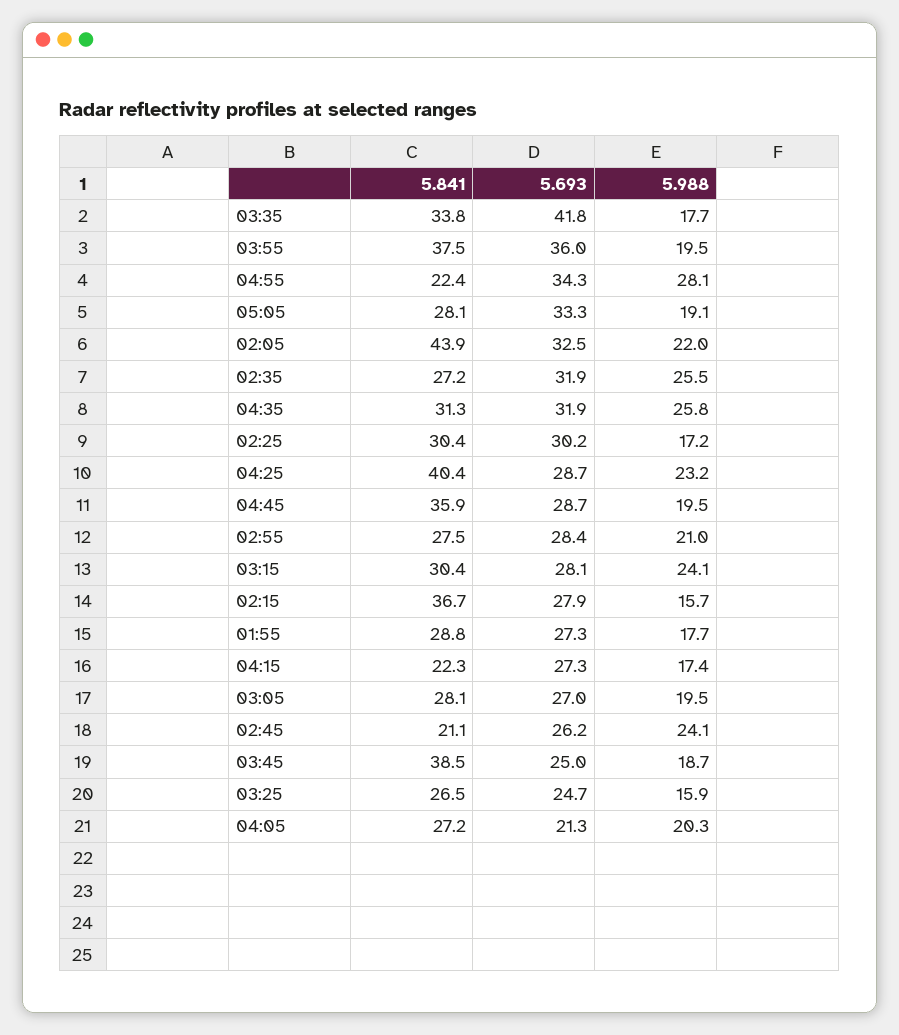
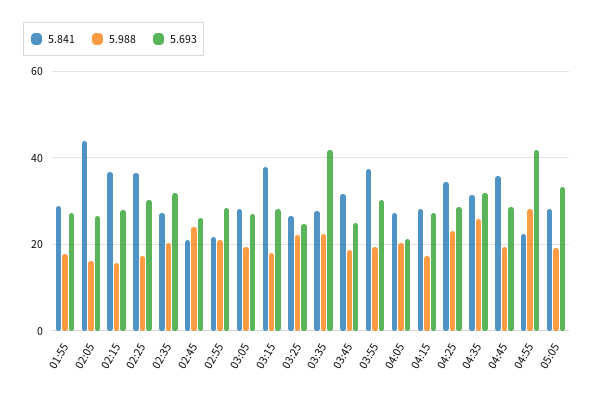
5.841, 03:35: 33.8 -> 28
5.988, 03:35: 17.7 -> 22
5.693, 03:55: 36 -> 30
5.693, 04:55: 34.3 -> 42
5.693, 02:05: 32.5 -> 26
5.988, 02:05: 22 -> 16
5.988, 02:35: 25.5 -> 20
5.841, 02:25: 30.4 -> 36
5.841, 04:25: 40.4 -> 34
5.841, 02:55: 27.5 -> 22
5.841, 03:15: 30.4 -> 38
5.988, 03:15: 24.1 -> 18
5.841, 04:15: 22.3 -> 28
5.841, 03:45: 38.5 -> 32
5.988, 03:25: 15.9 -> 22

